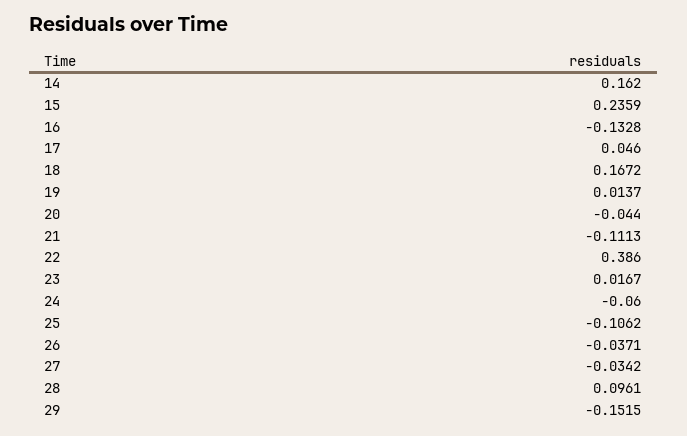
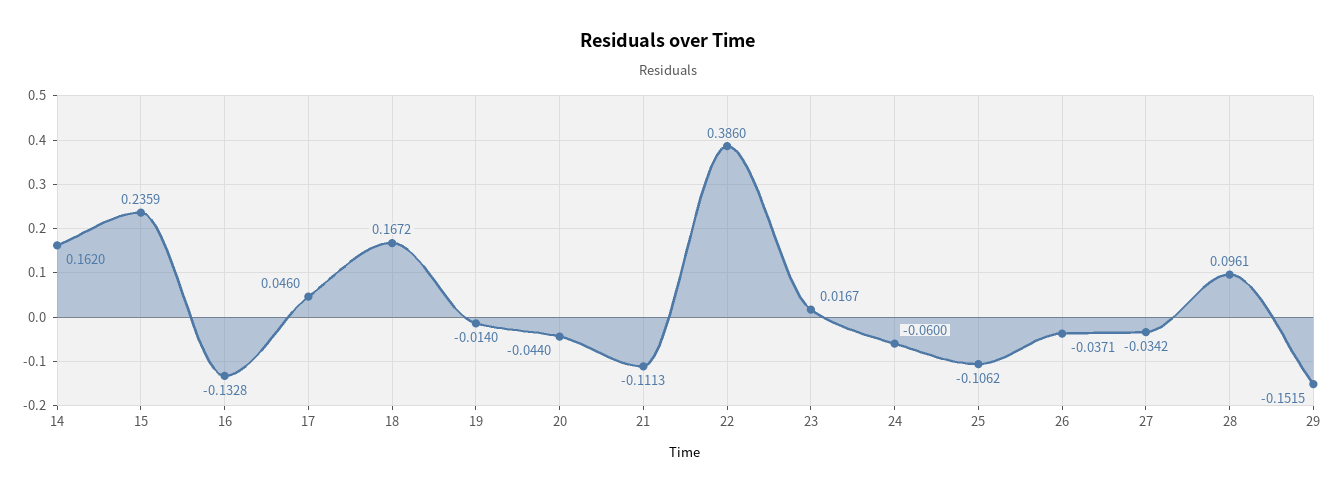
19: 0.0137 -> -0.014

